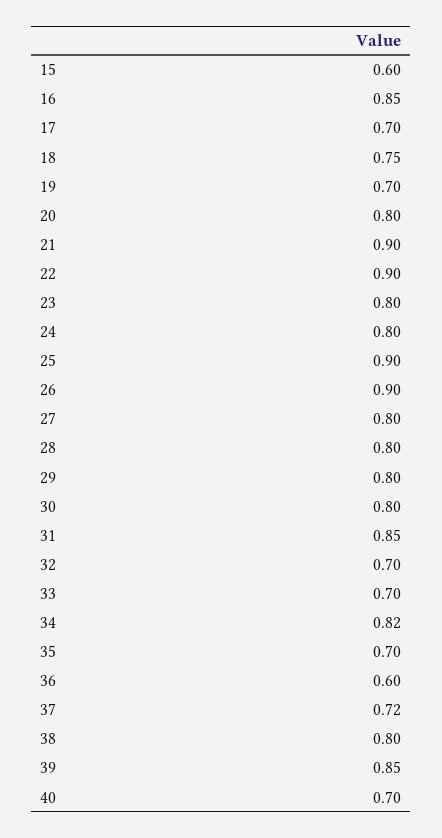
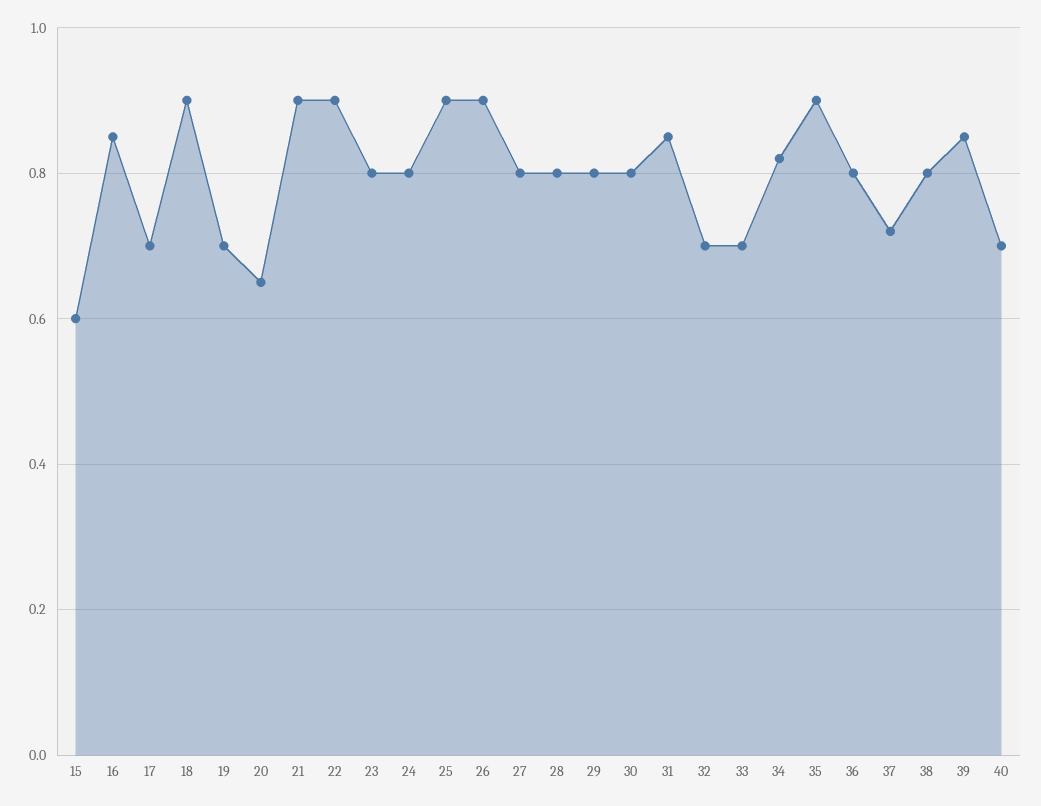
18: 0.75 -> 0.9
20: 0.8 -> 0.65
35: 0.7 -> 0.9
36: 0.6 -> 0.8

